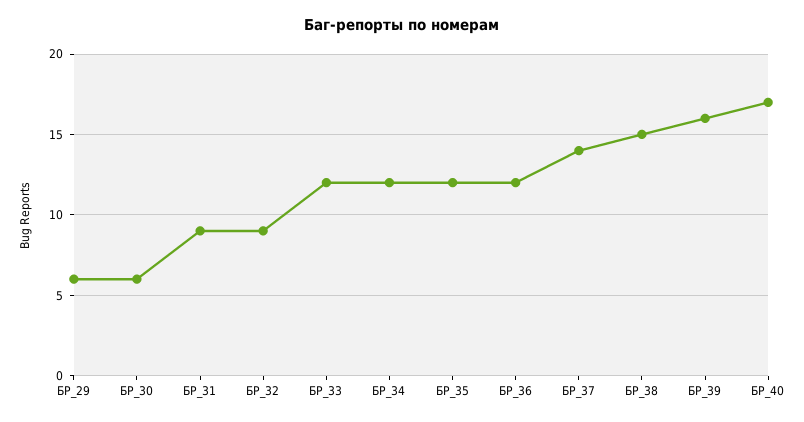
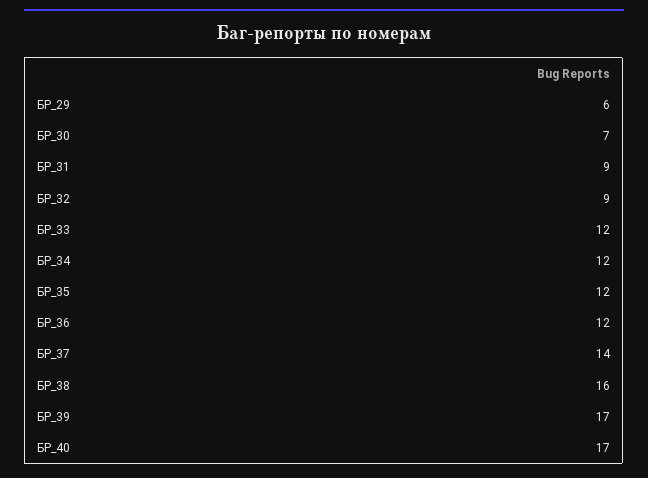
БР_30: 6 -> 7
БР_38: 15 -> 16
БР_39: 16 -> 17

